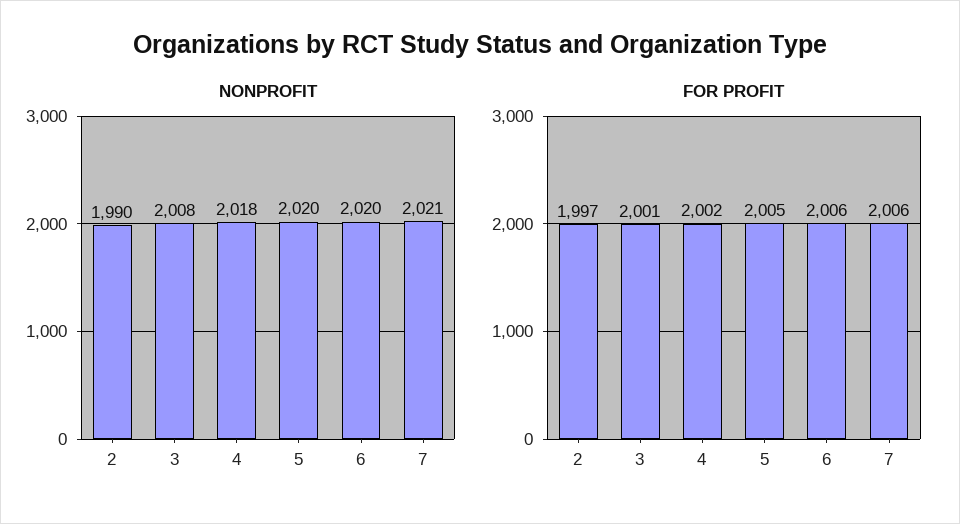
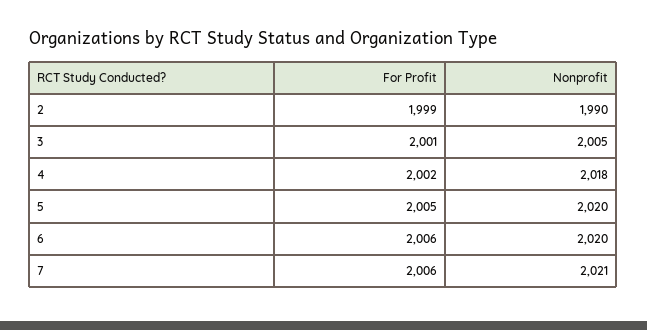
NONPROFIT, 3: 2008 -> 2005
FOR PROFIT, 2: 1997 -> 1999

